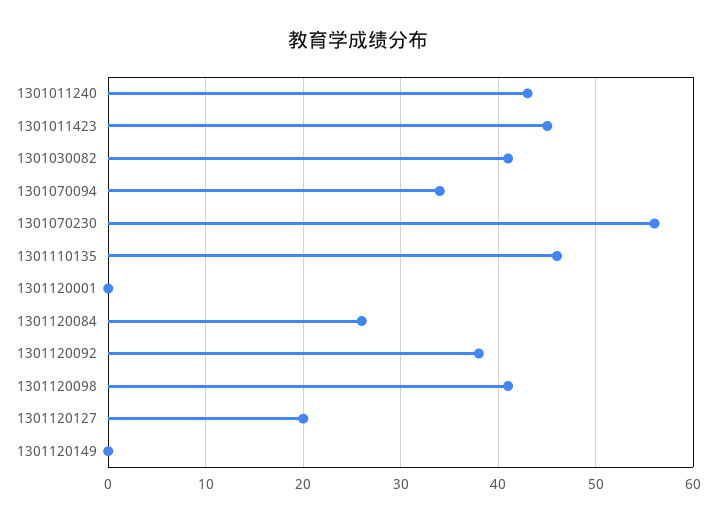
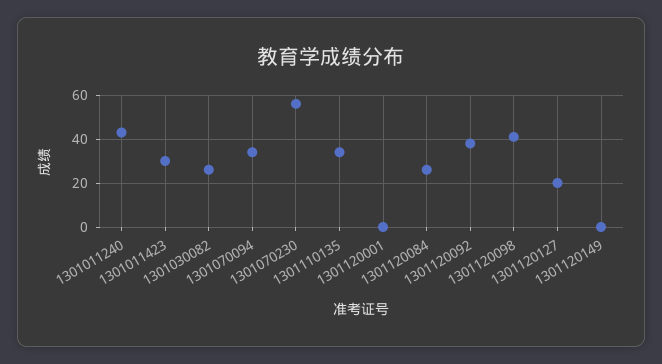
1301011423: 45 -> 30
1301030082: 41 -> 25
1301110135: 46 -> 35

